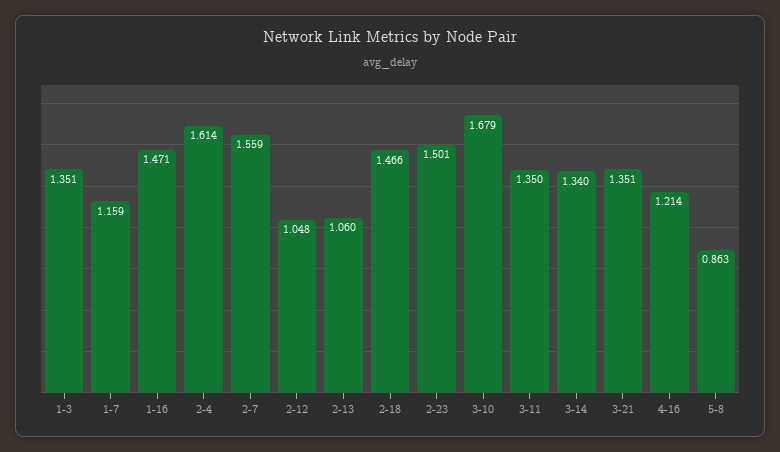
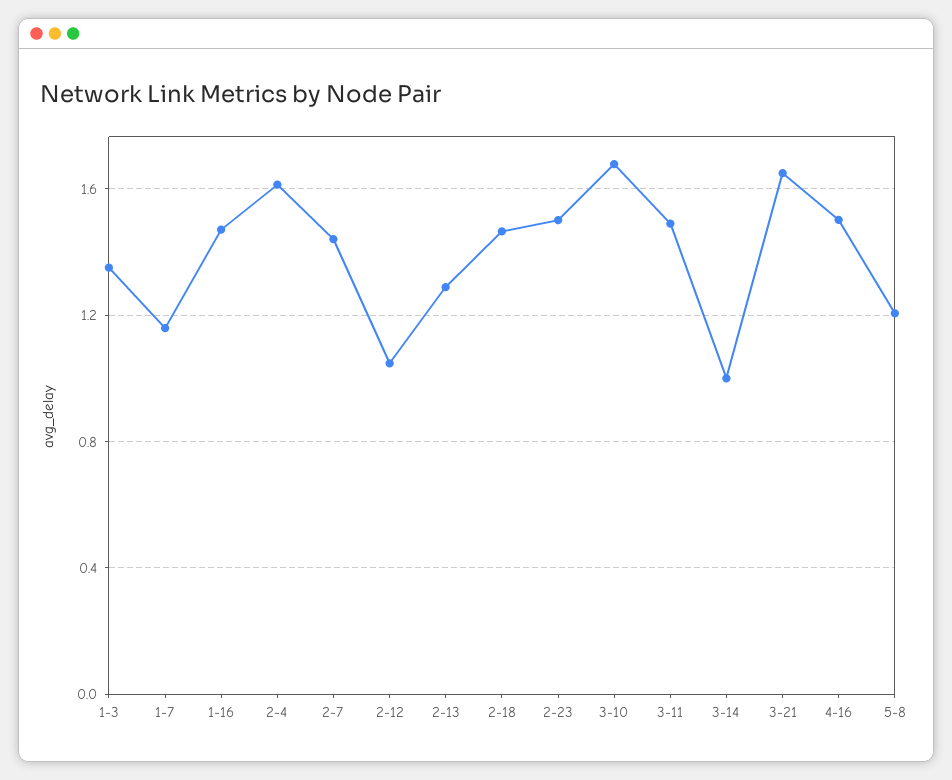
2-7: 1.559 -> 1.45
2-13: 1.06 -> 1.3
3-11: 1.35 -> 1.5
3-14: 1.34 -> 1
3-21: 1.351 -> 1.65
4-16: 1.214 -> 1.5
5-8: 0.863 -> 1.2

